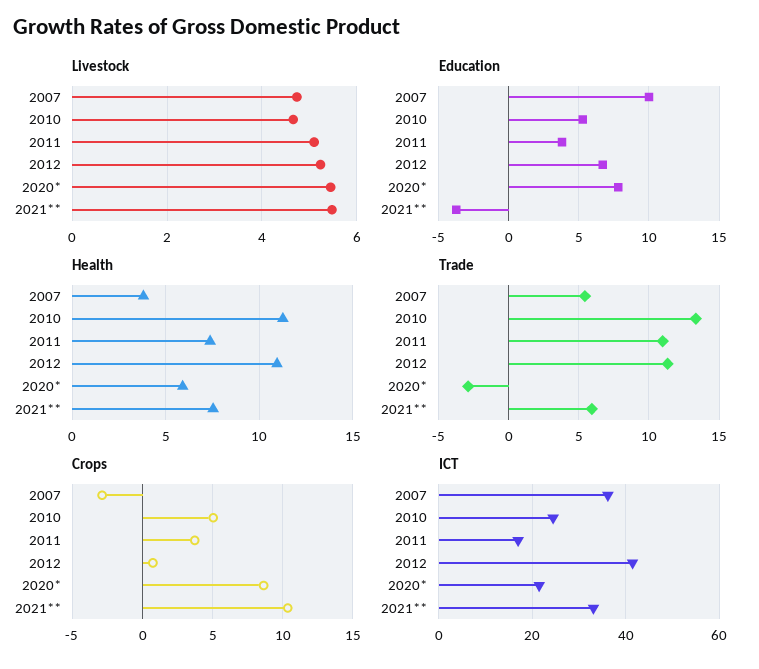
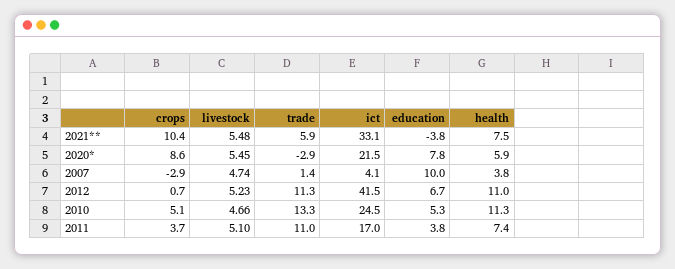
Trade, 2007: 5.5 -> 1.4
ICT, 2007: 36 -> 4.1

